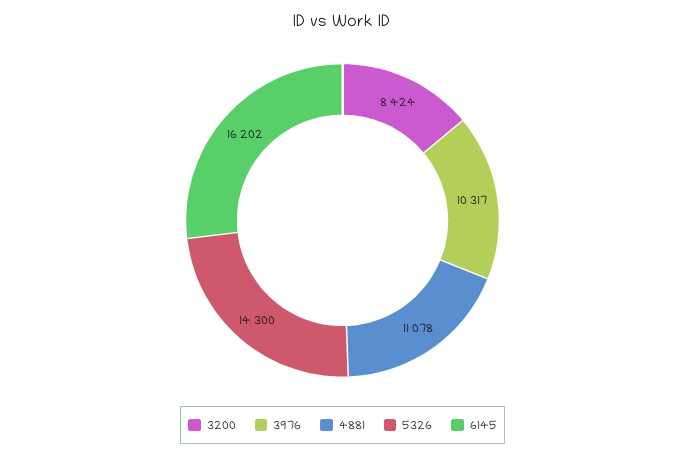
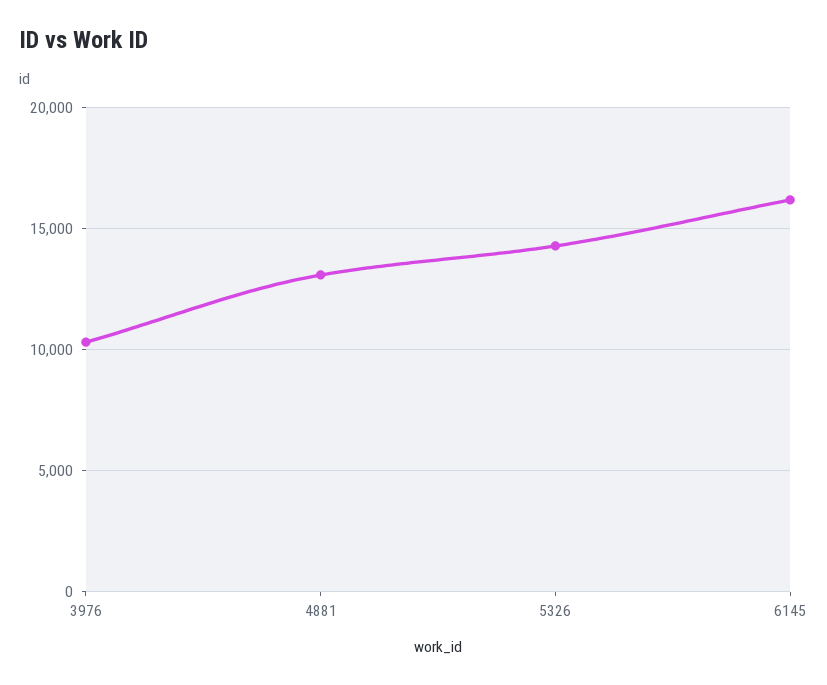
3200: 8424 -> none
4881: 11078 -> 13000

